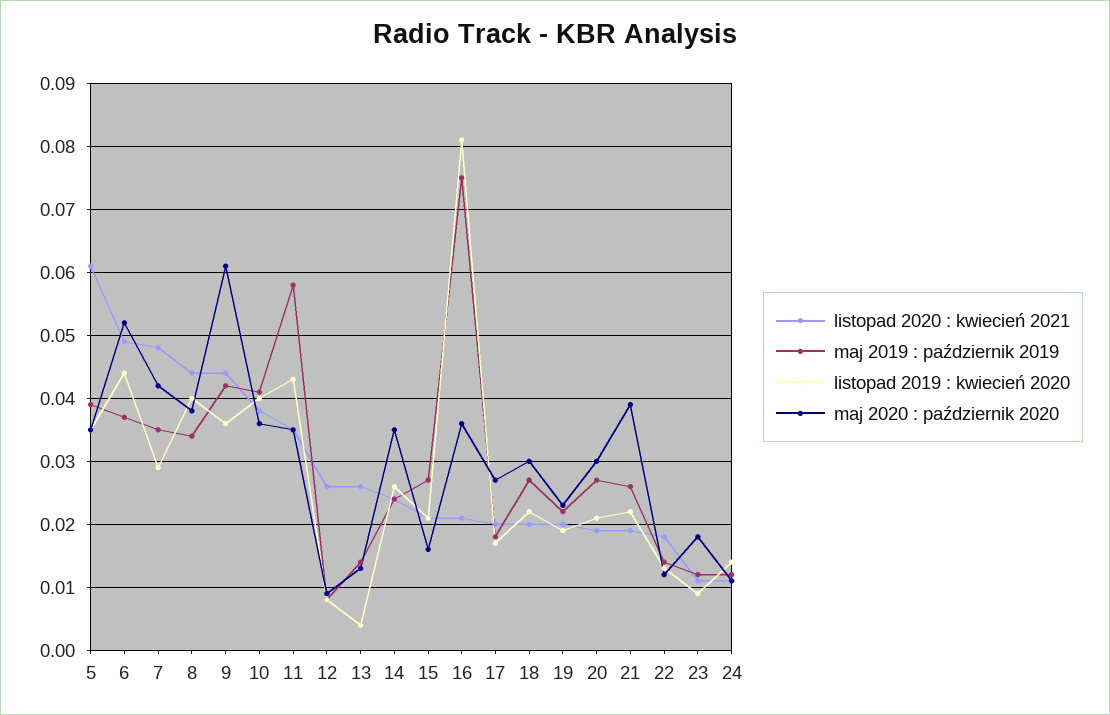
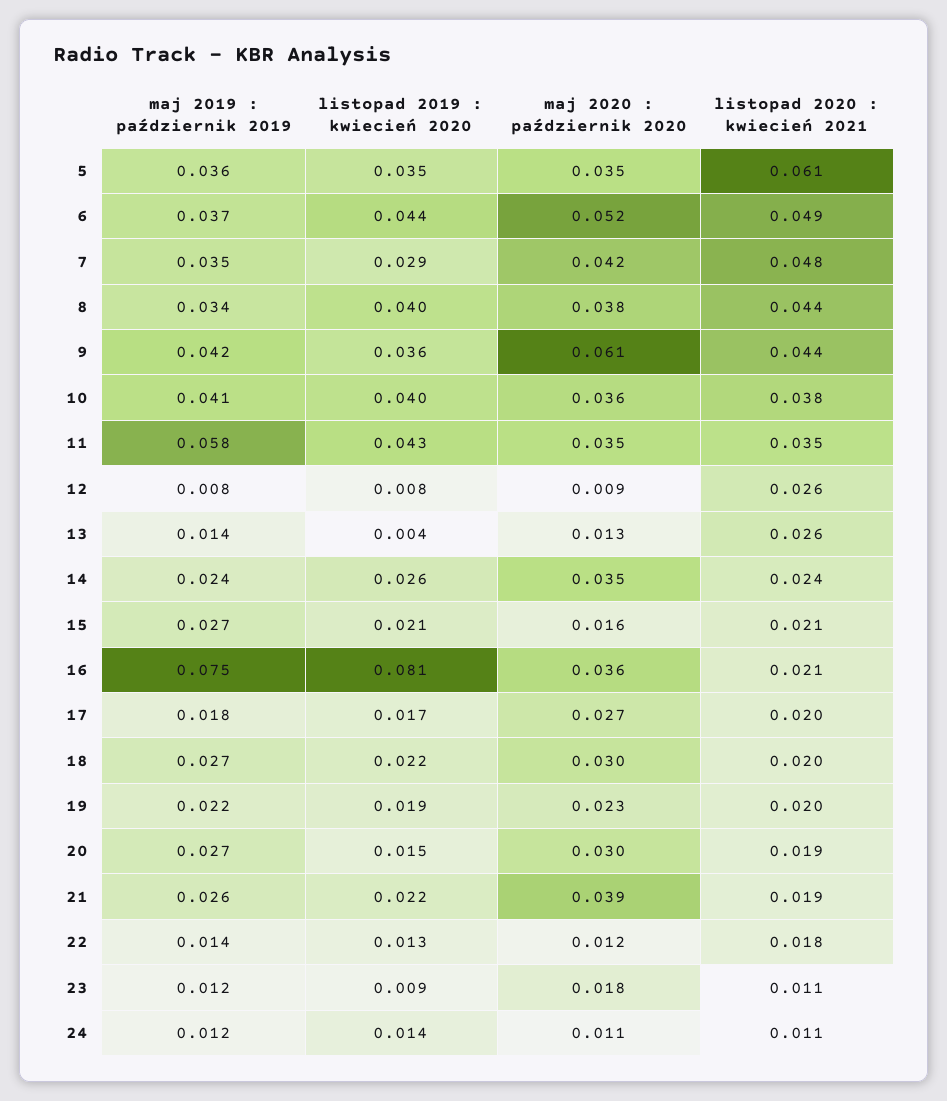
maj 2019 : październik 2019, 5: 0.039 -> 0.036
listopad 2019 : kwiecień 2020, 20: 0.021 -> 0.015

